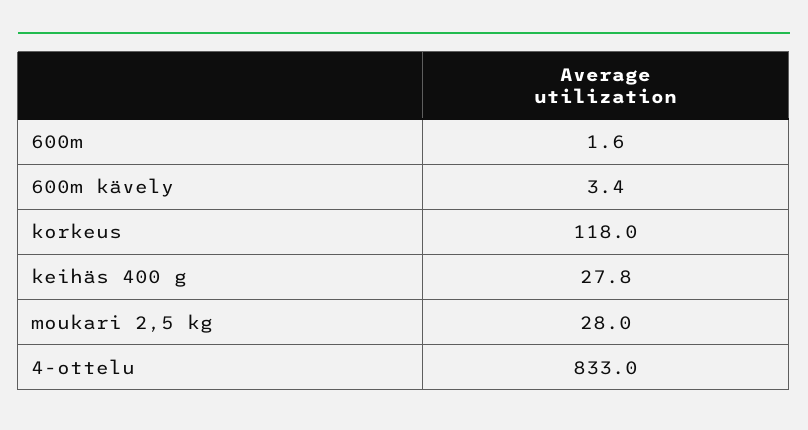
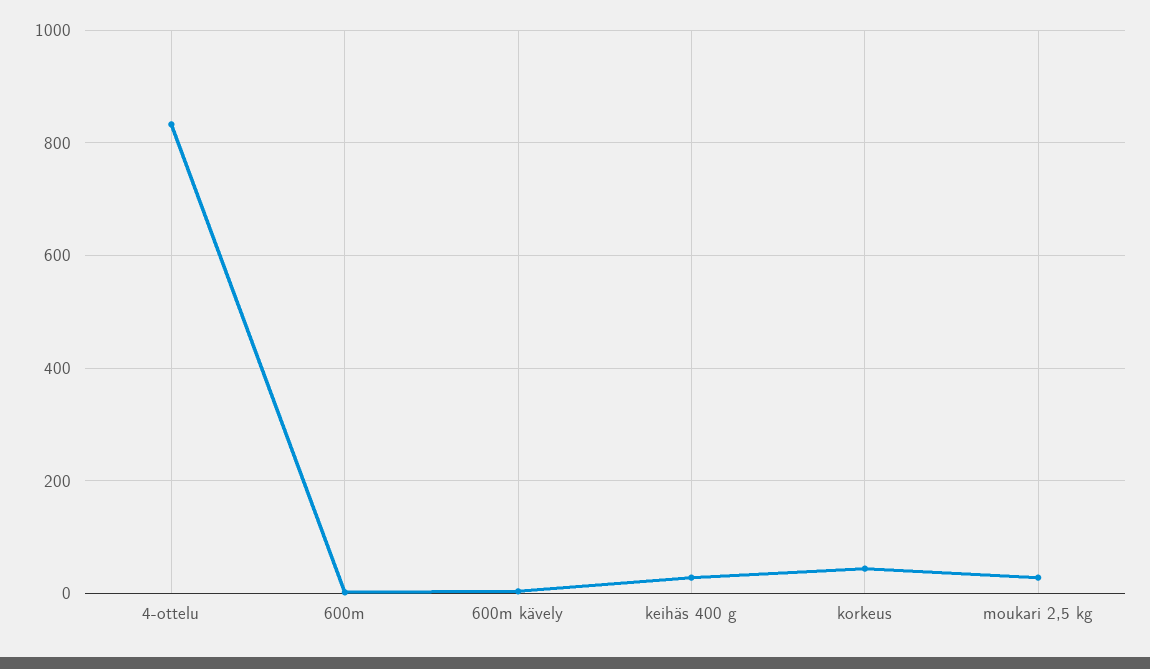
korkeus: 118 -> 40

